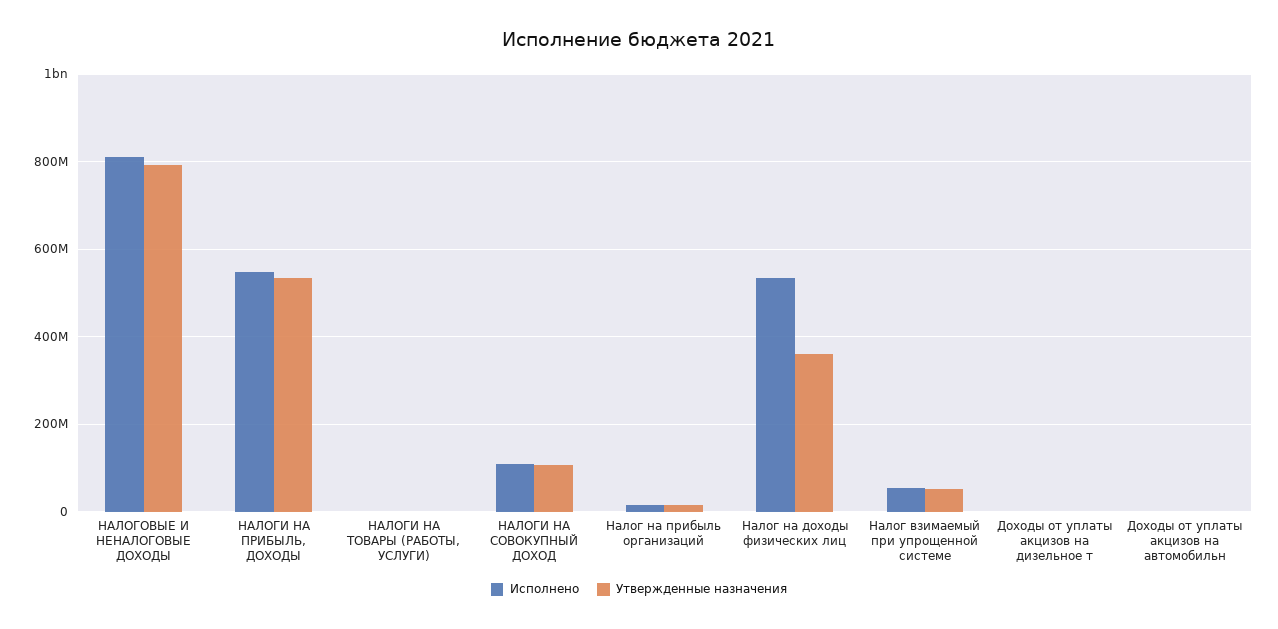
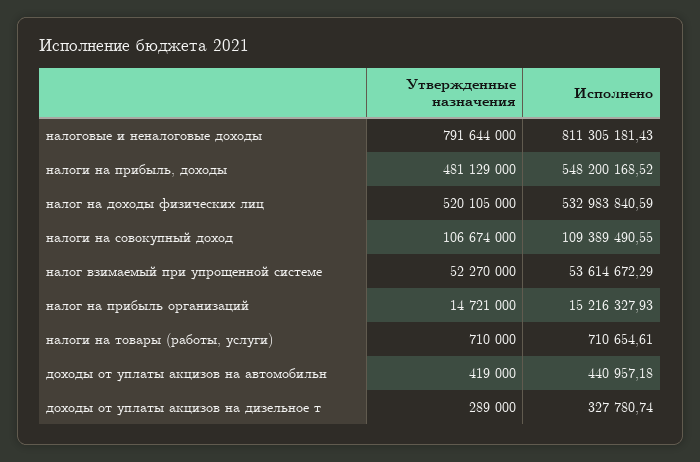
Утвержденные назначения, НАЛОГИ НА ПРИБЫЛЬ, ДОХОДЫ: 540000000 -> 481129000
Утвержденные назначения, Налог на доходы физических лиц: 360000000 -> 520105000

